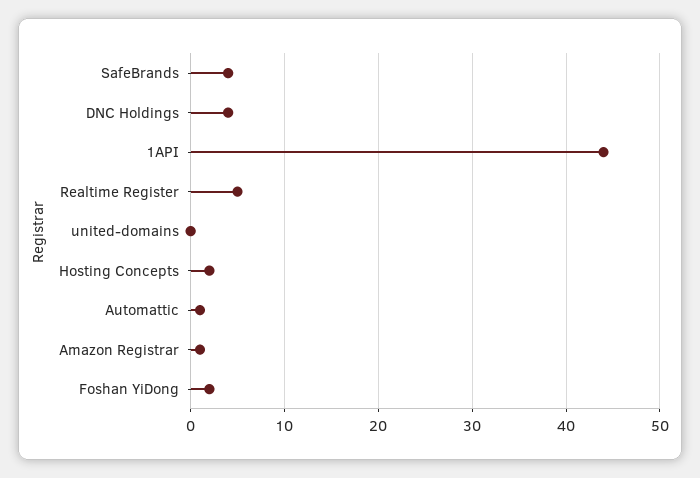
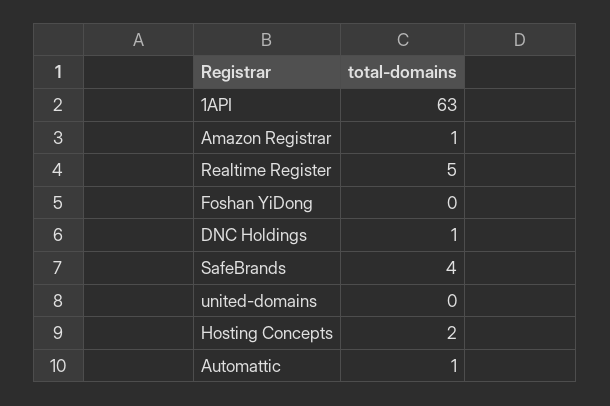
DNC Holdings: 4 -> 1
1API: 44 -> 63
Foshan YiDong: 2 -> 0

